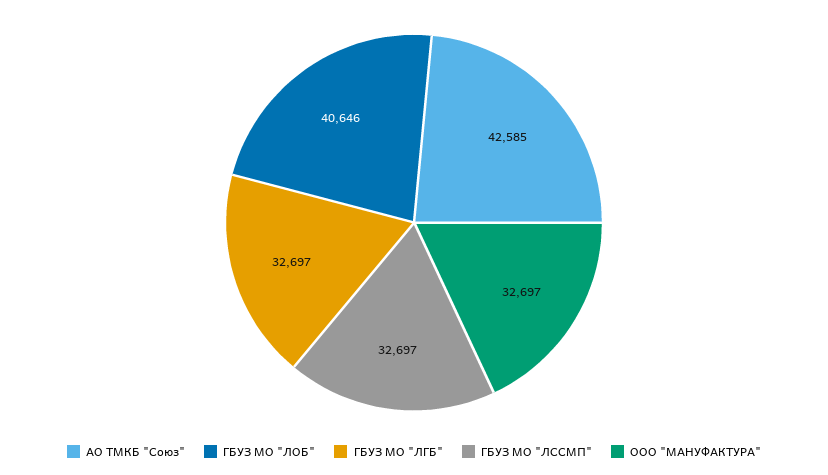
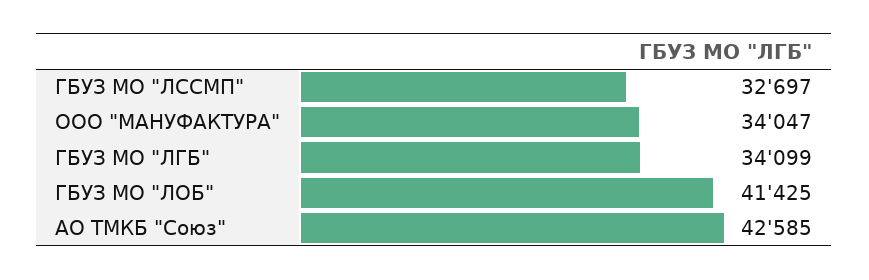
ГБУЗ МО "ЛОБ": 40646 -> 41425
ГБУЗ МО "ЛГБ": 32697 -> 34099
ООО "МАНУФАКТУРА": 32697 -> 34047

